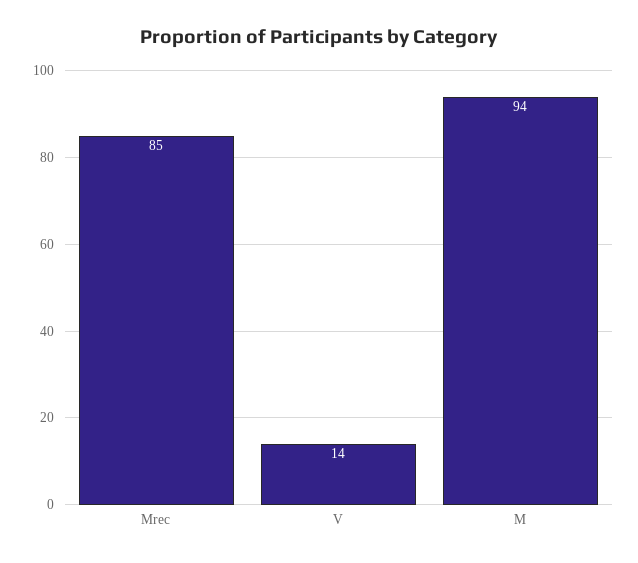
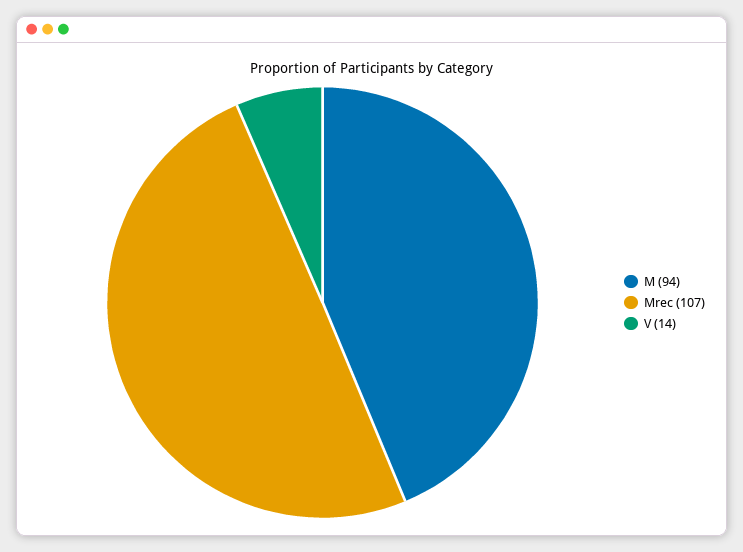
Mrec: 85 -> 107

